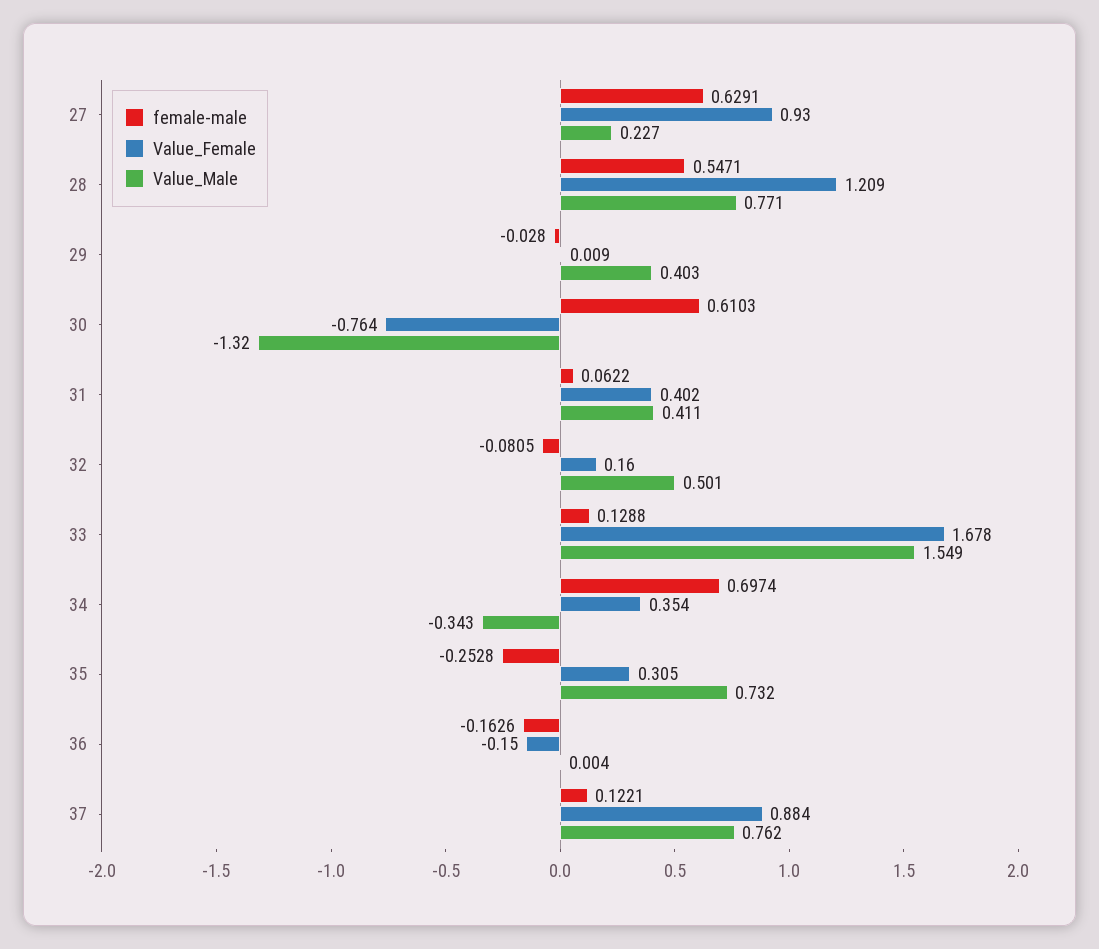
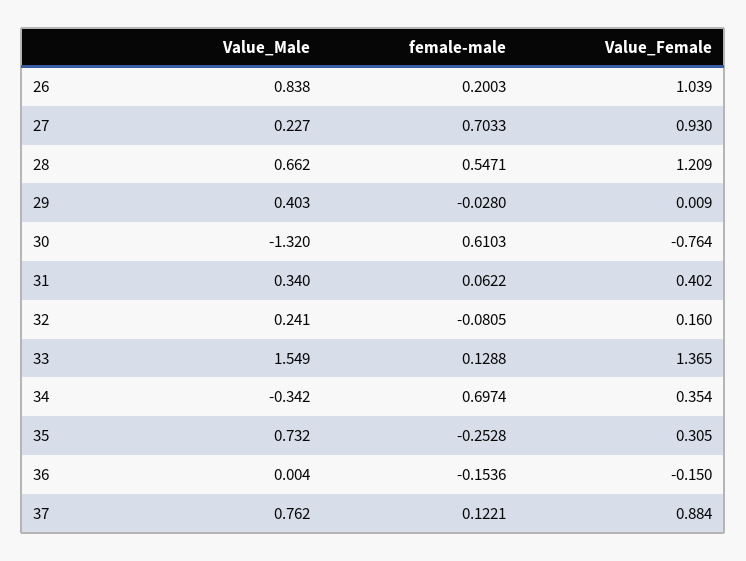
female-male, 27: 0.6291 -> 0.7033
Value_Male, 28: 0.771 -> 0.662
Value_Male, 31: 0.411 -> 0.34
Value_Male, 32: 0.501 -> 0.241
Value_Female, 33: 1.678 -> 1.365
Value_Male, 34: -0.343 -> -0.342
female-male, 36: -0.1626 -> -0.1536
Value_Male, 26: none -> 0.838
female-male, 26: none -> 0.2003
Value_Female, 26: none -> 1.039

